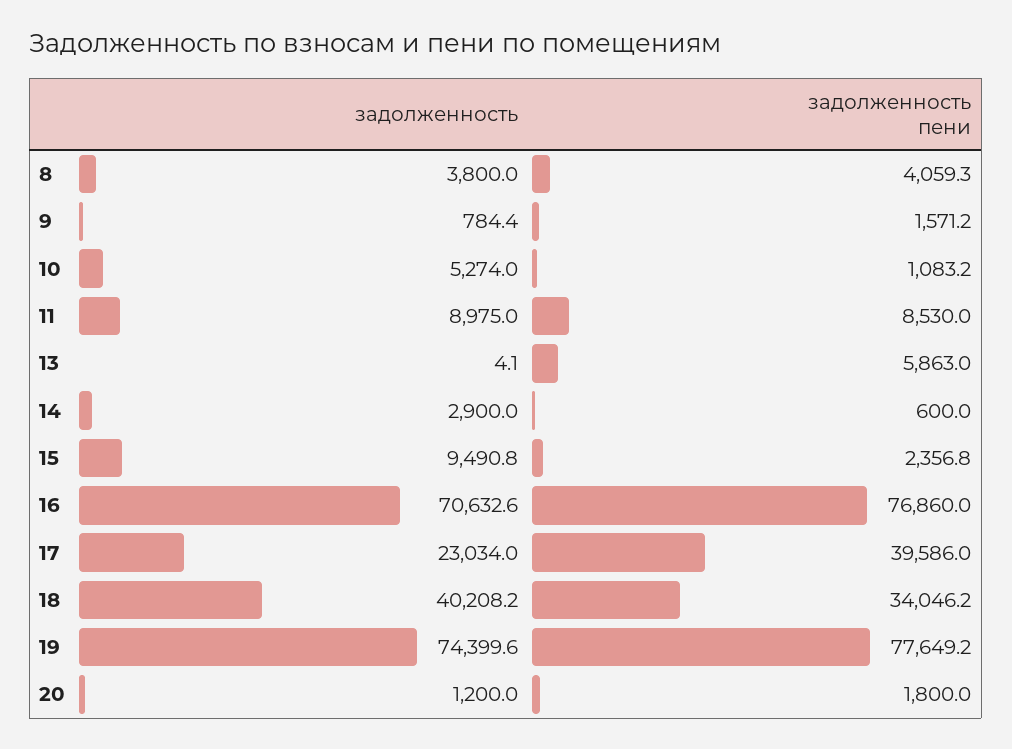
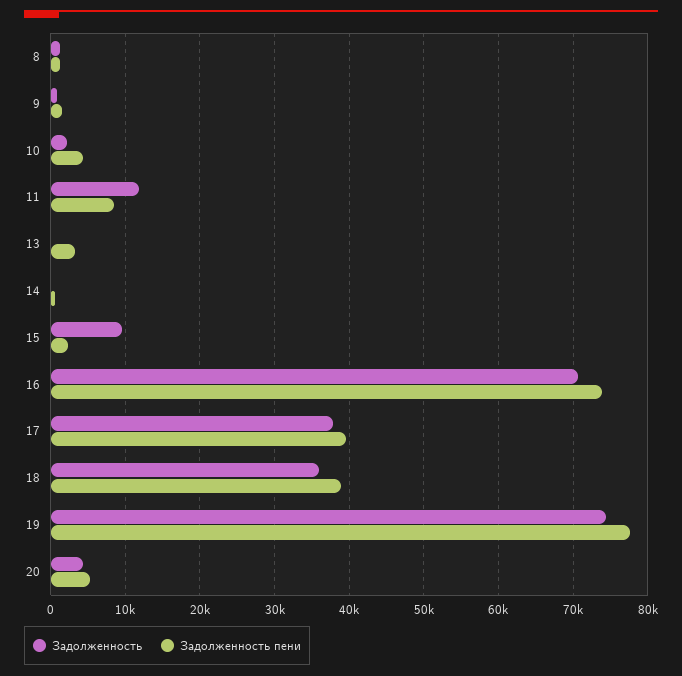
задолженность, 8: 3800 -> 1000
задолженность пени, 8: 4059.3 -> 1000
задолженность, 10: 5274 -> 2000
задолженность пени, 10: 1083.2 -> 4000
задолженность, 11: 8975 -> 12000
задолженность пени, 13: 5863 -> 3000
задолженность, 14: 2900 -> 0
задолженность пени, 16: 76860 -> 74000
задолженность, 17: 23034 -> 38000
задолженность, 18: 40208.2 -> 36000
задолженность пени, 18: 34046.2 -> 39000
задолженность, 20: 1200 -> 4000
задолженность пени, 20: 1800 -> 5000

